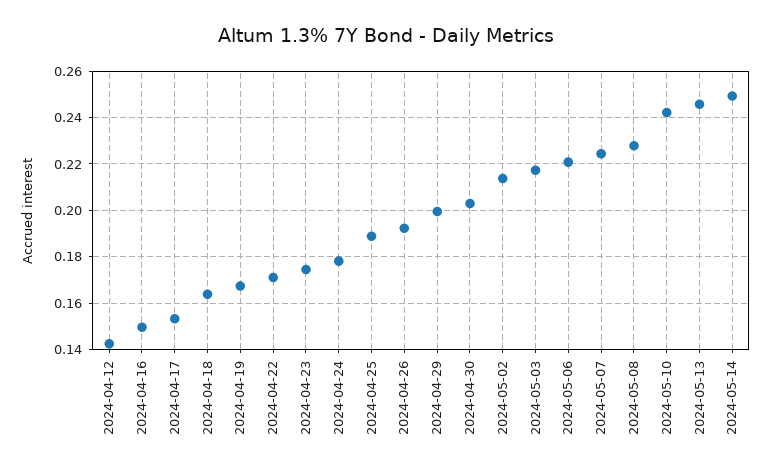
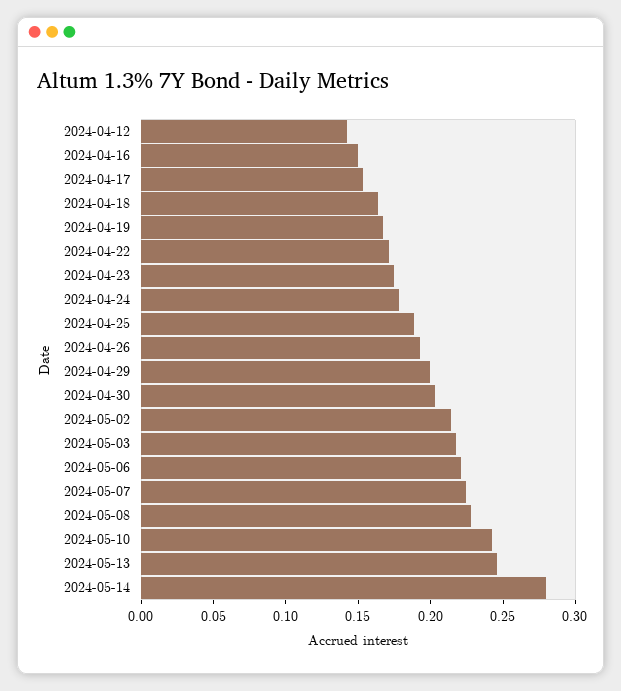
2024-05-14: 0.25 -> 0.28

